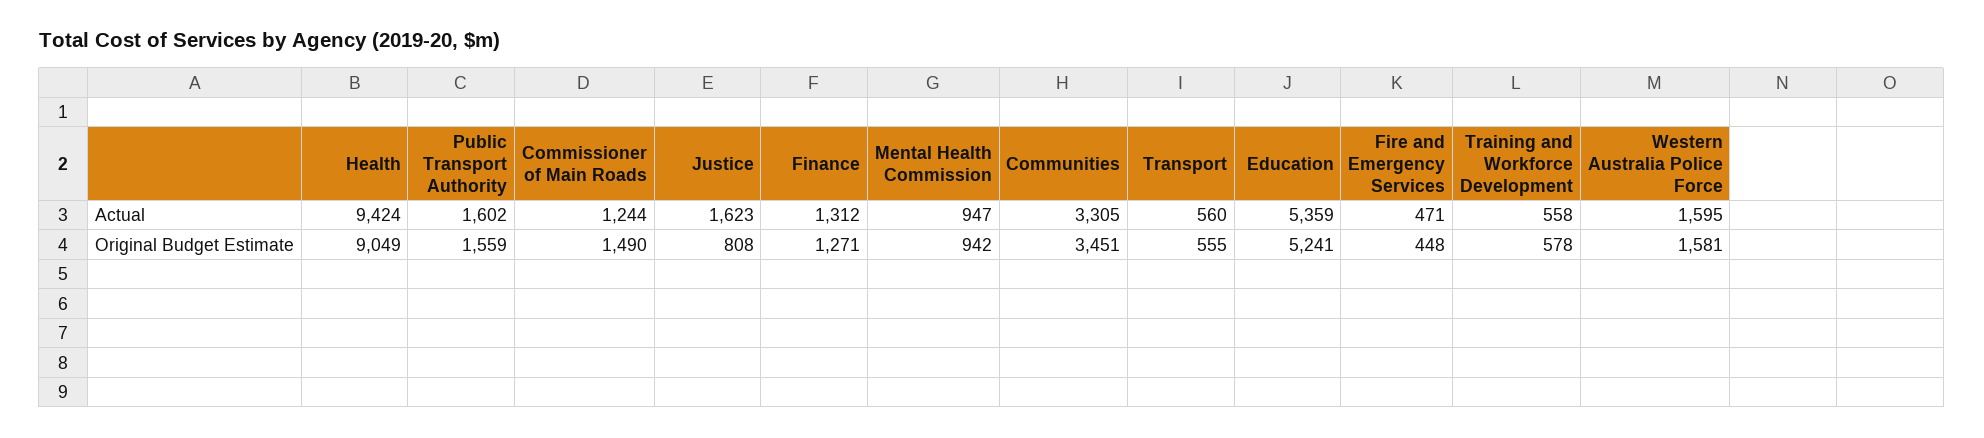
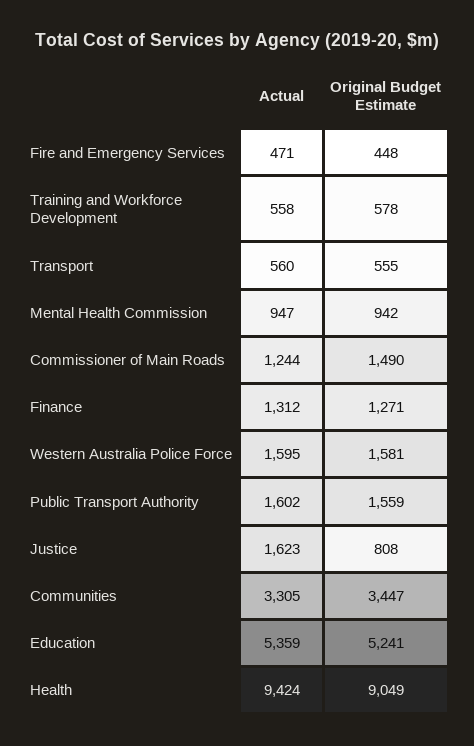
Communities, Original Budget Estimate: 3451 -> 3447

